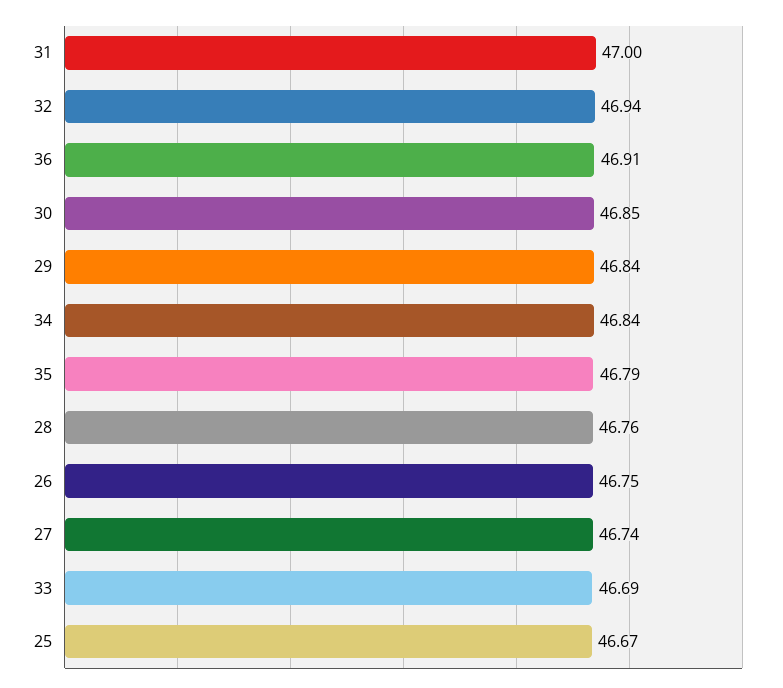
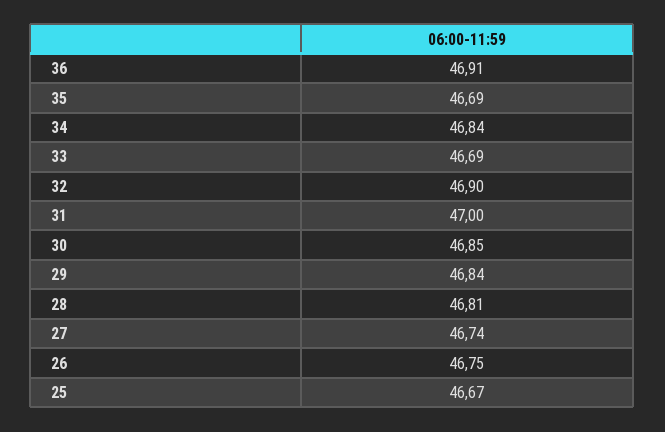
32: 46.94 -> 46.9
35: 46.79 -> 46.69
28: 46.76 -> 46.81

